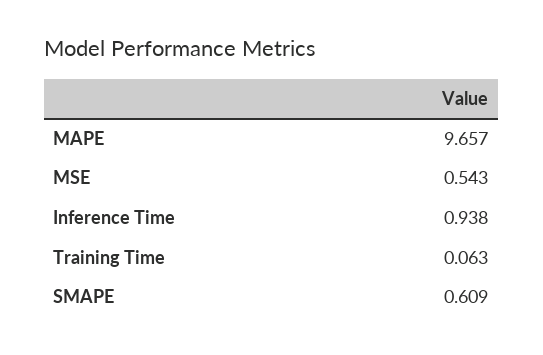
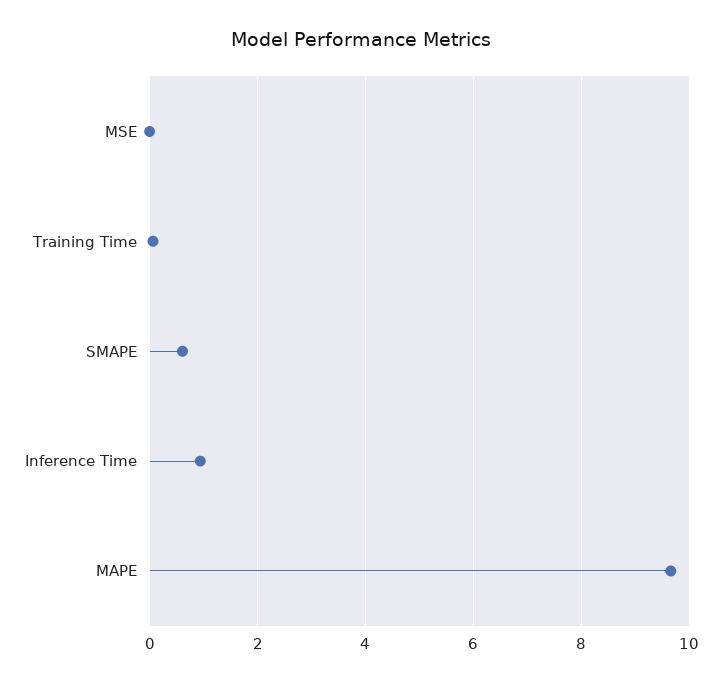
MSE: 0.543 -> 0

